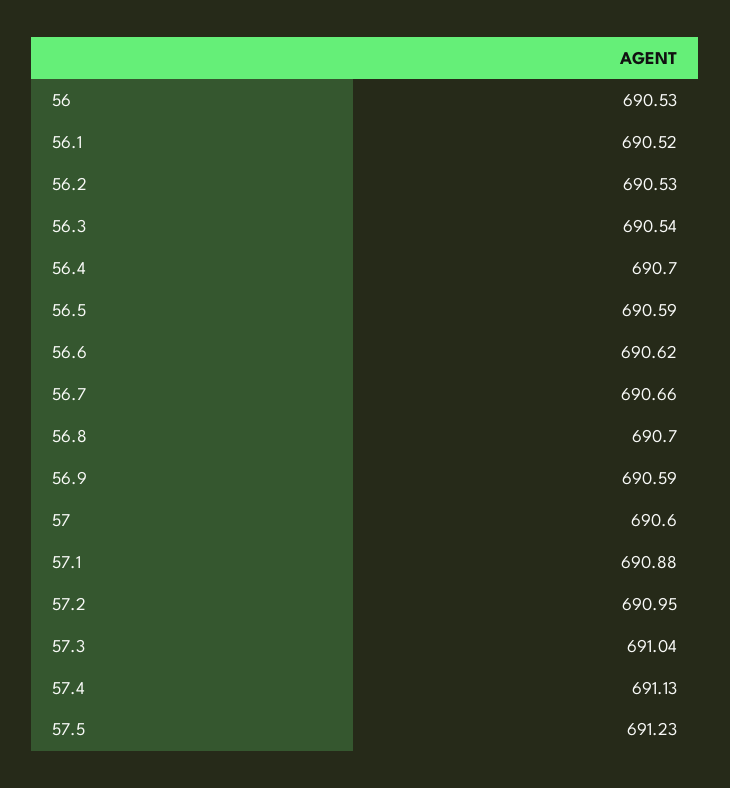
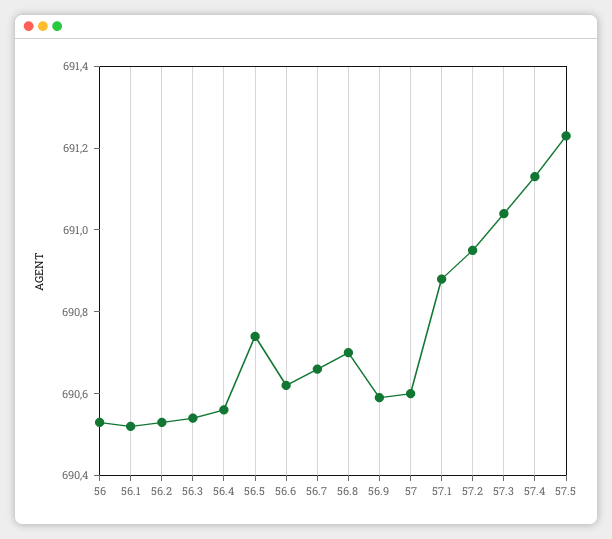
56.4: 690.7 -> 690.55
56.5: 690.59 -> 690.75

